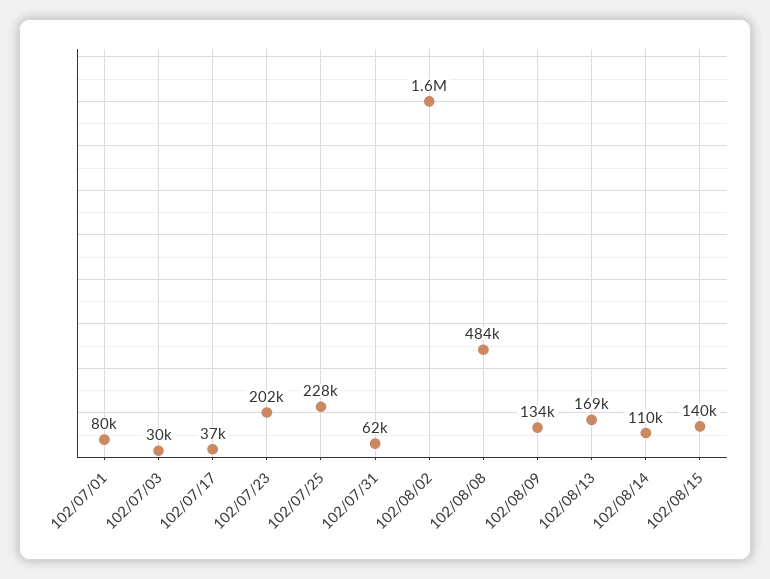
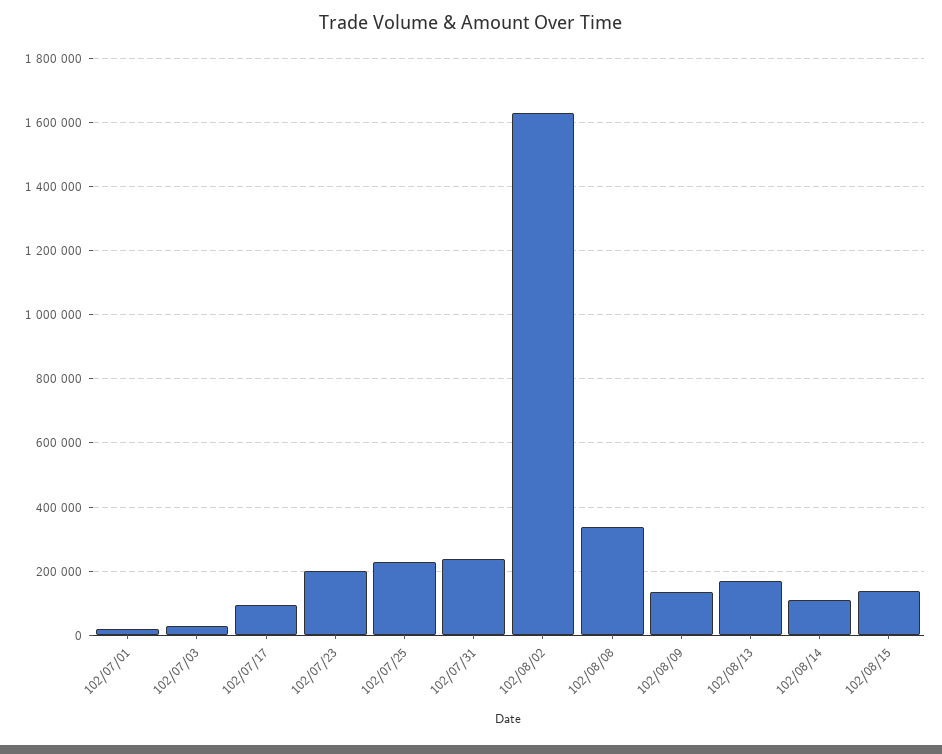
102/07/01: 80000 -> 20000
102/07/17: 37000 -> 100000
102/07/31: 62000 -> 240000
102/08/08: 484000 -> 340000

